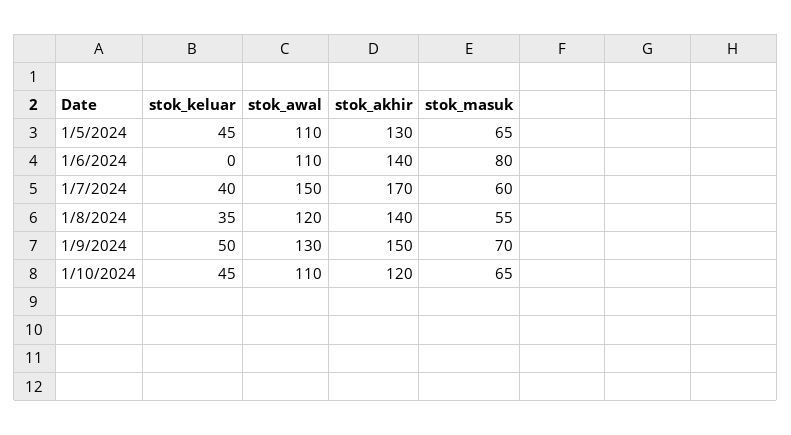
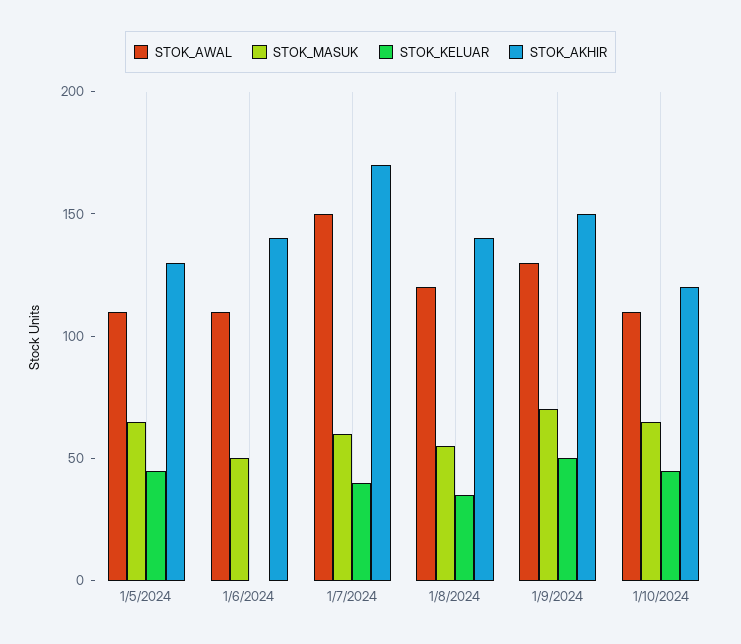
stok_masuk, 1/6/2024: 80 -> 50

